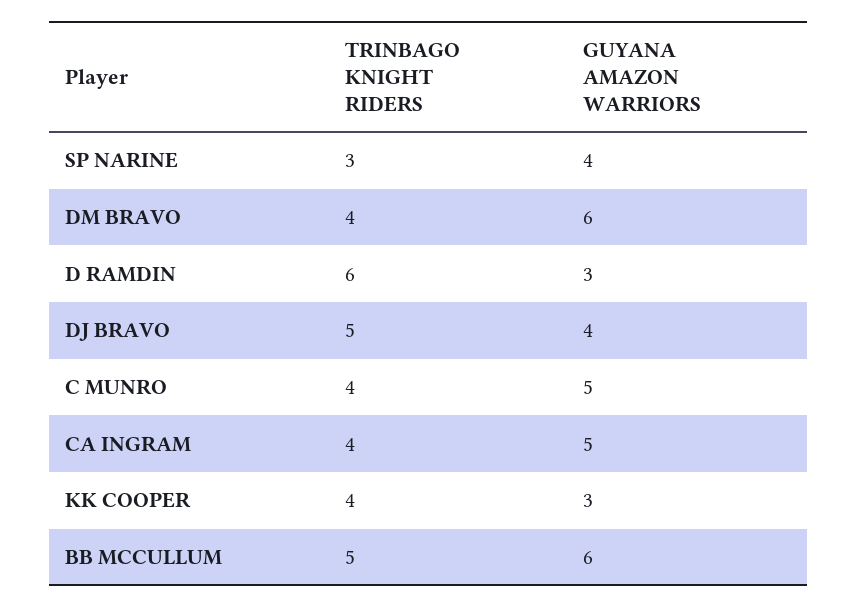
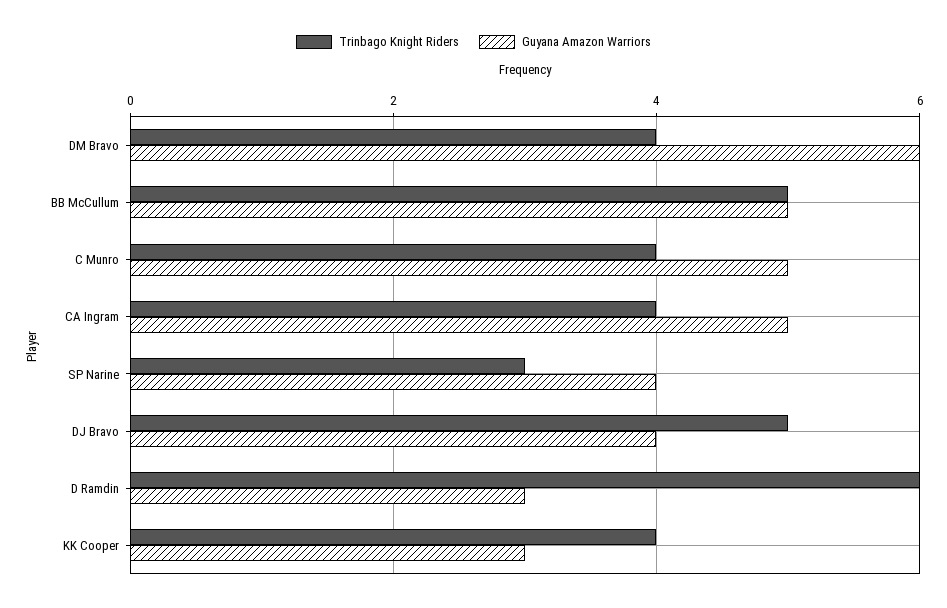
GUYANA AMAZON WARRIORS, BB MCCULLUM: 6 -> 5

